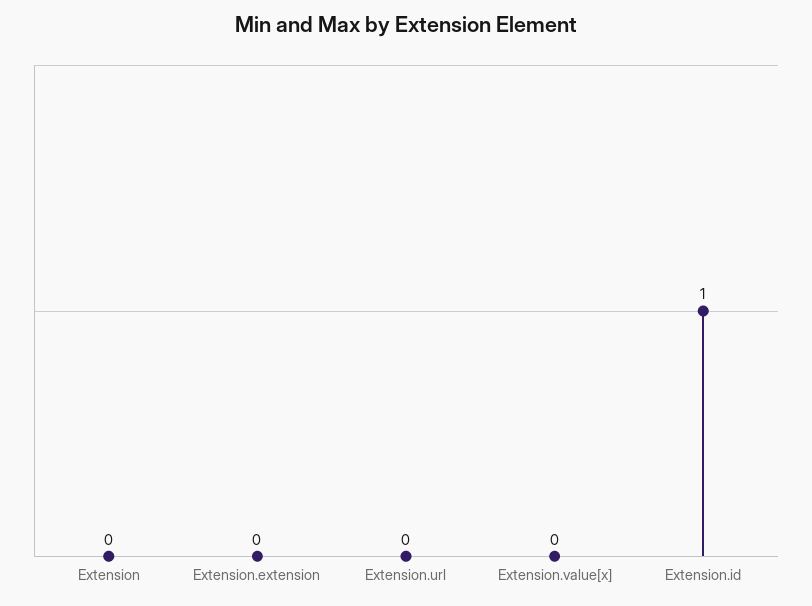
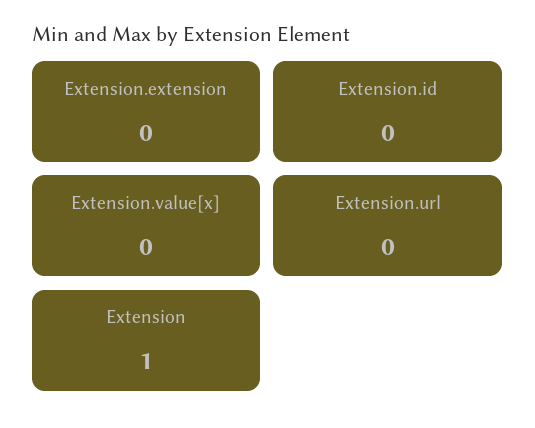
Extension: 0 -> 1
Extension.id: 1 -> 0

